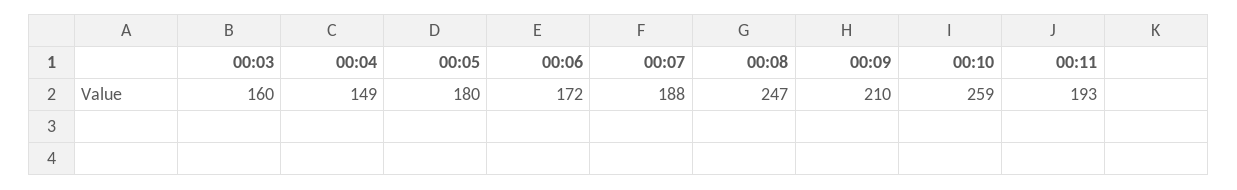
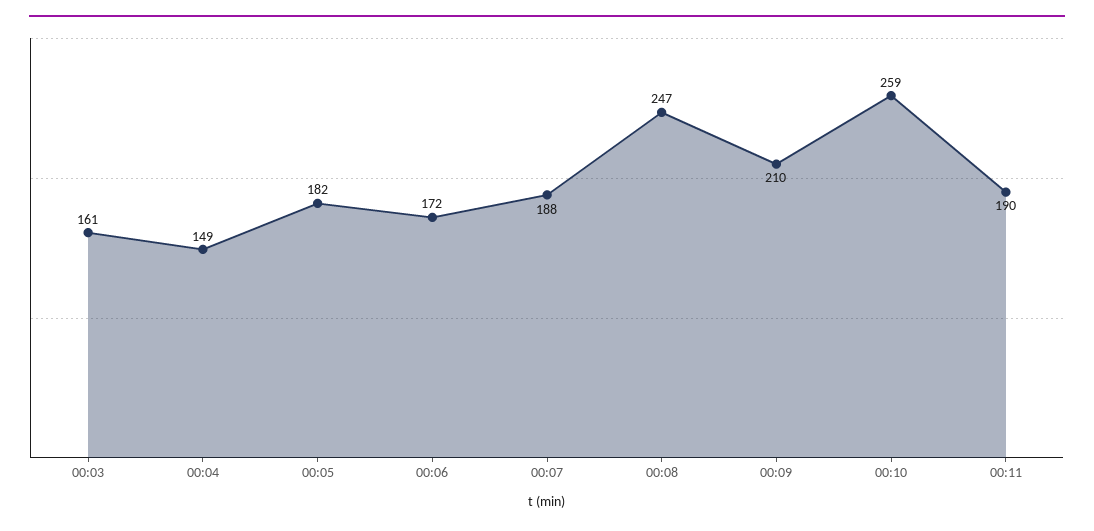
00:03: 160 -> 161
00:05: 180 -> 182
00:11: 193 -> 190

